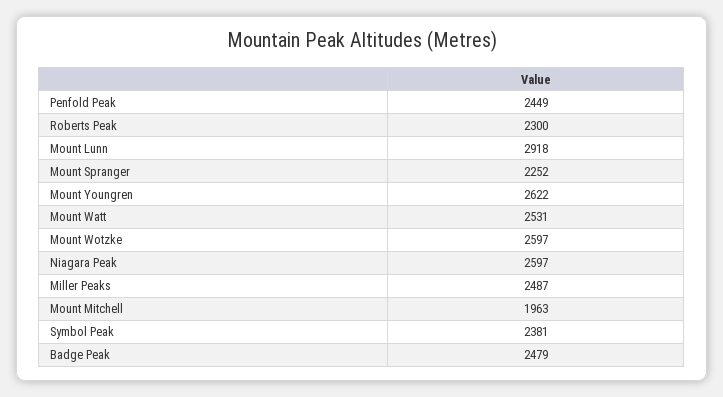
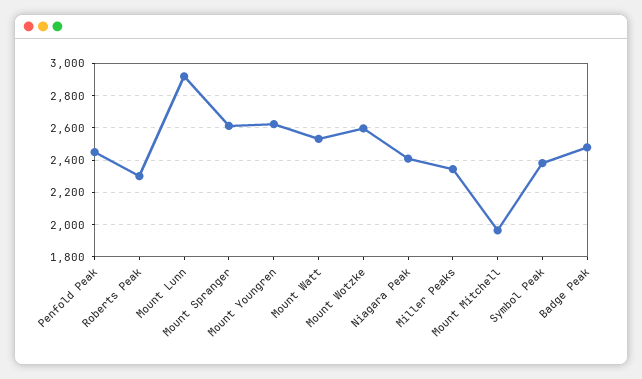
Mount Spranger: 2252 -> 2600
Niagara Peak: 2597 -> 2400
Miller Peaks: 2487 -> 2350

